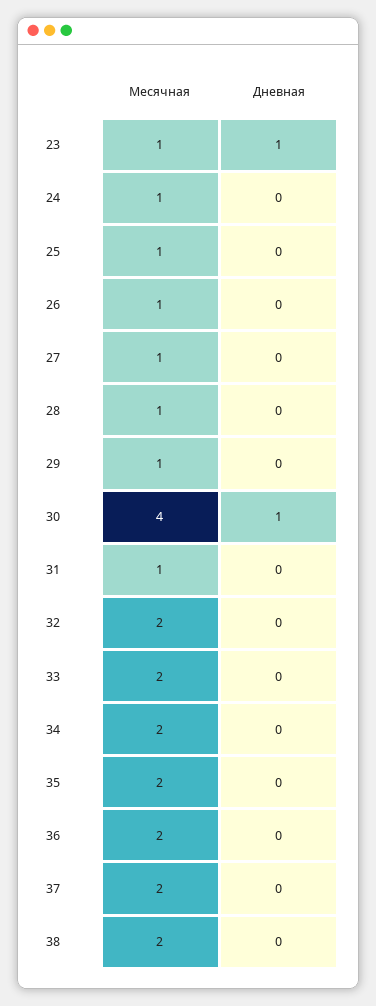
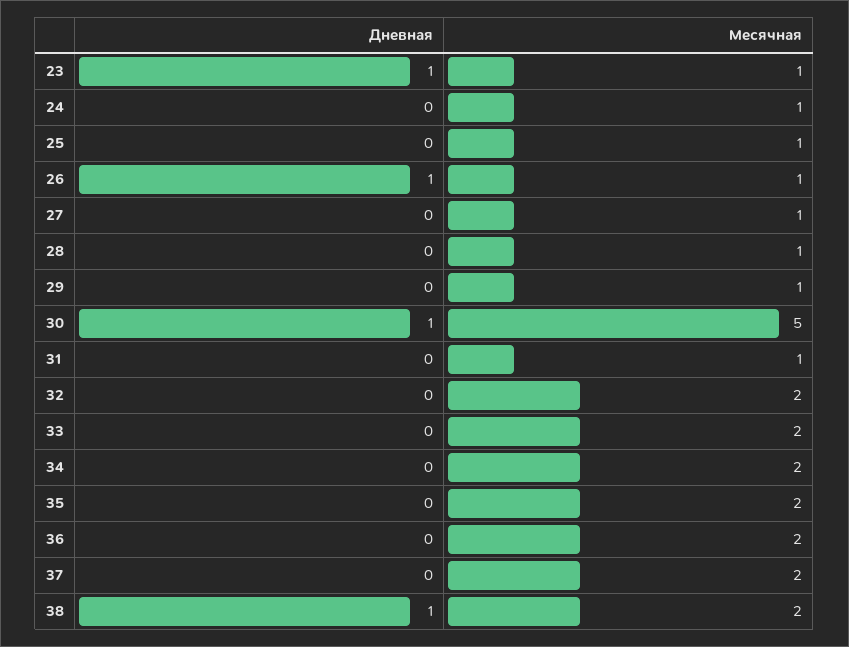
Дневная, 26: 0 -> 1
Месячная, 30: 4 -> 5
Дневная, 38: 0 -> 1

